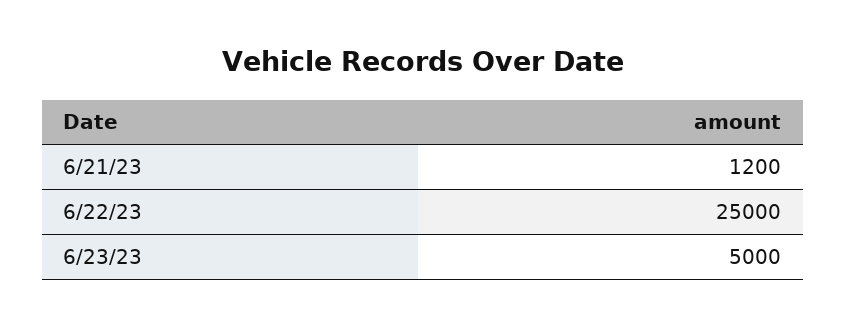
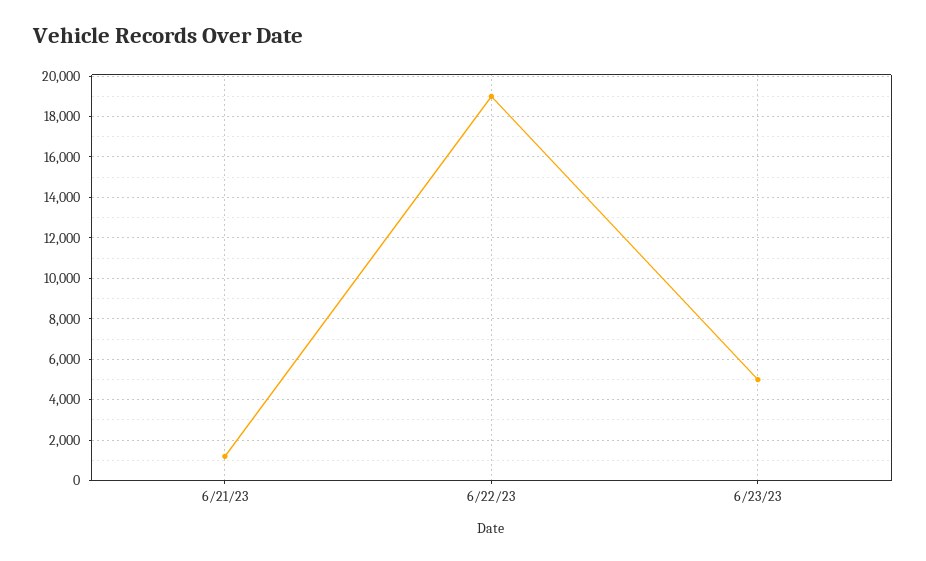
6/22/23: 25000 -> 19000

